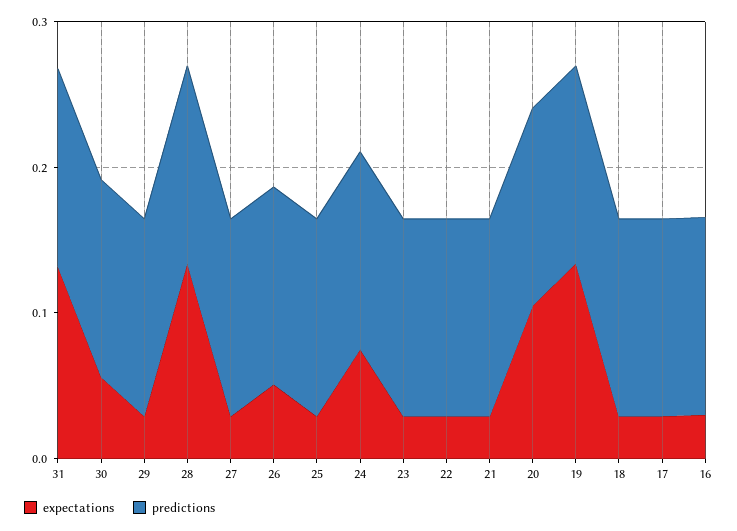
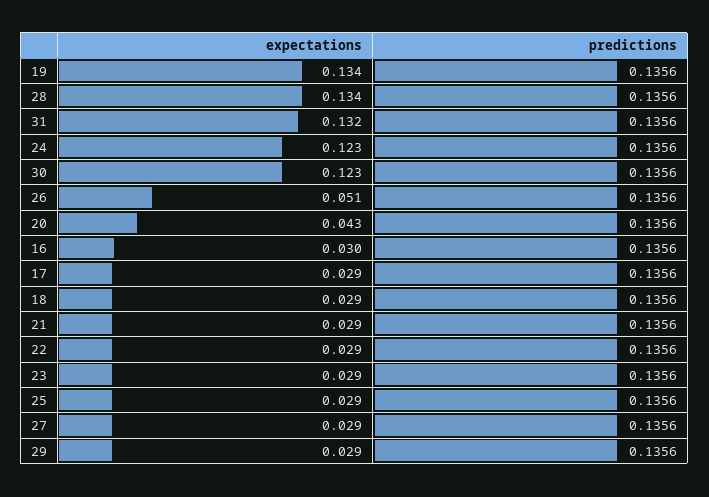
expectations, 30: 0.06 -> 0.123
expectations, 24: 0.08 -> 0.123
expectations, 20: 0.1 -> 0.043

